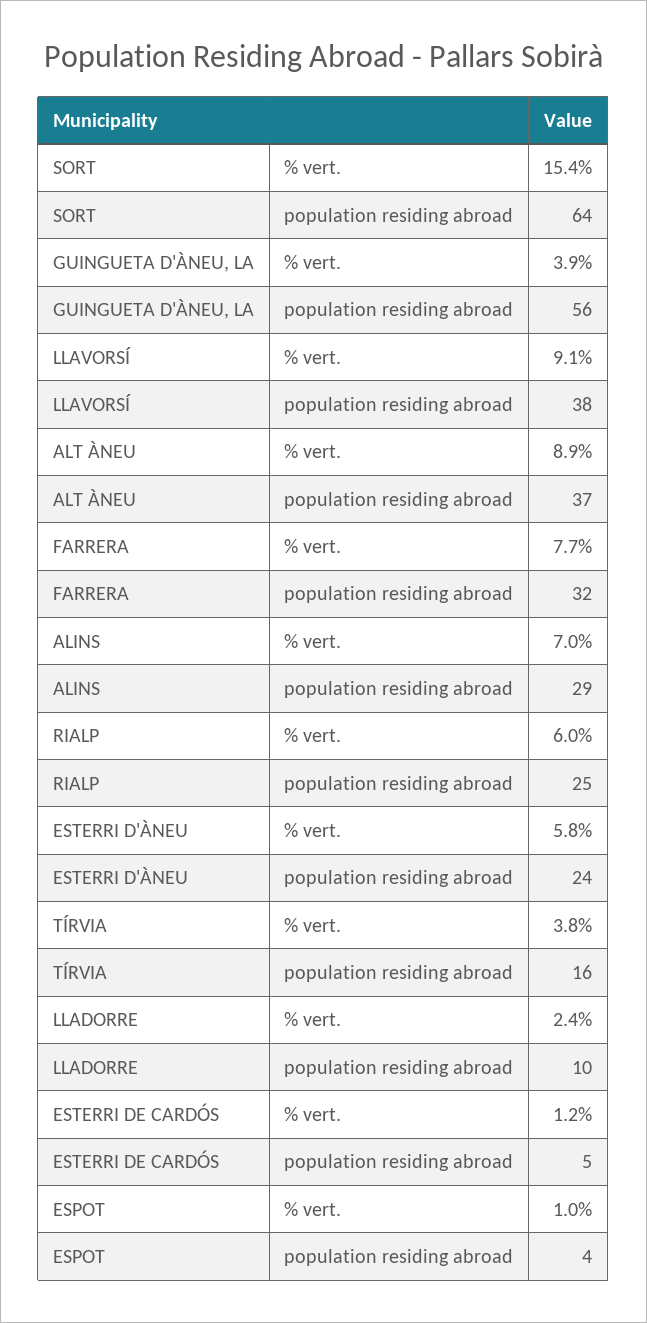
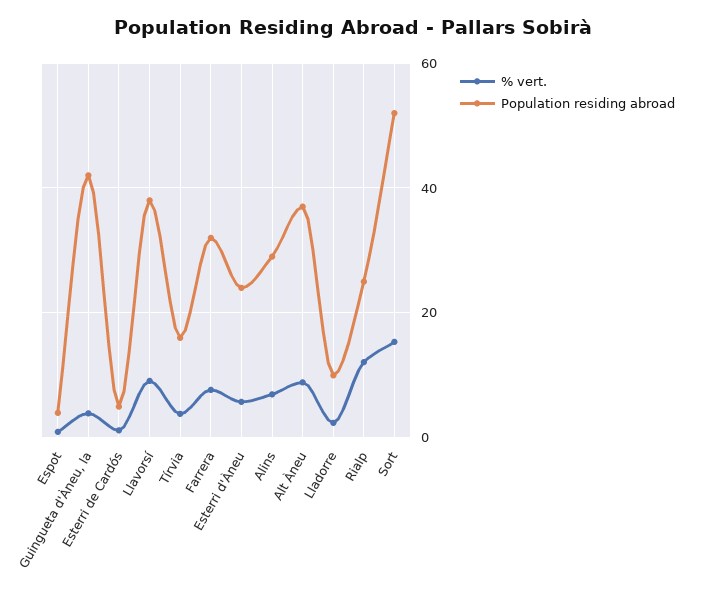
population residing abroad, SORT: 64 -> 52
population residing abroad, GUINGUETA D'ÀNEU, LA: 56 -> 42
% vert., RIALP: 6 -> 12

